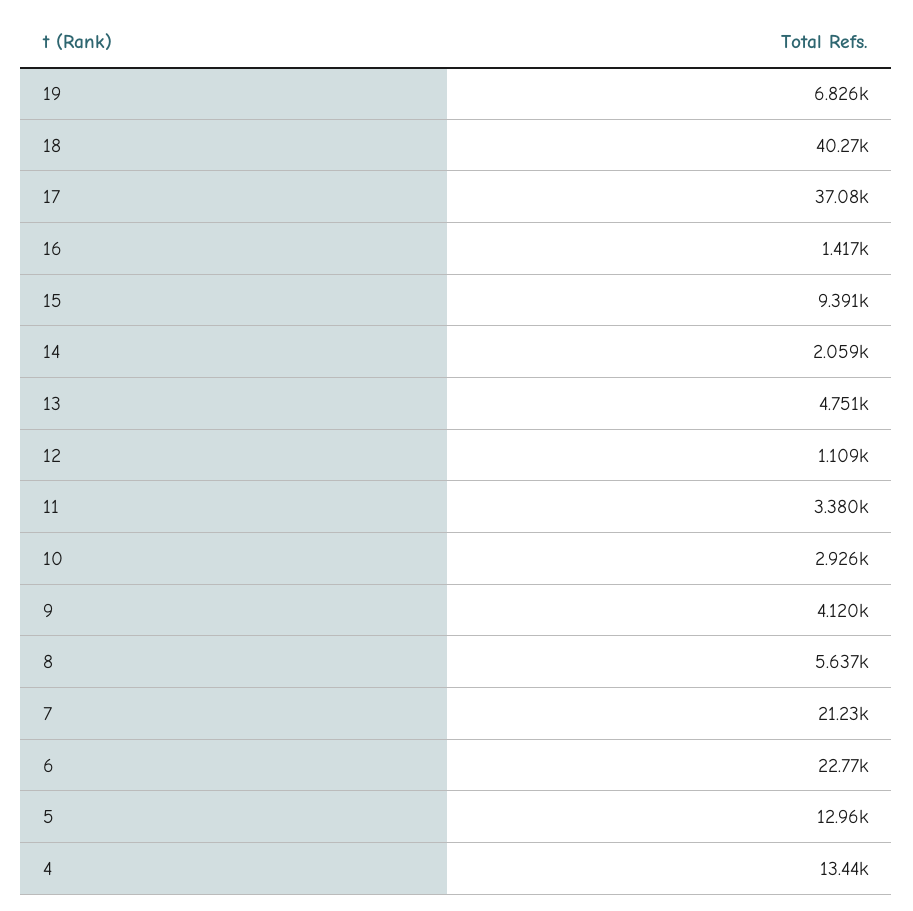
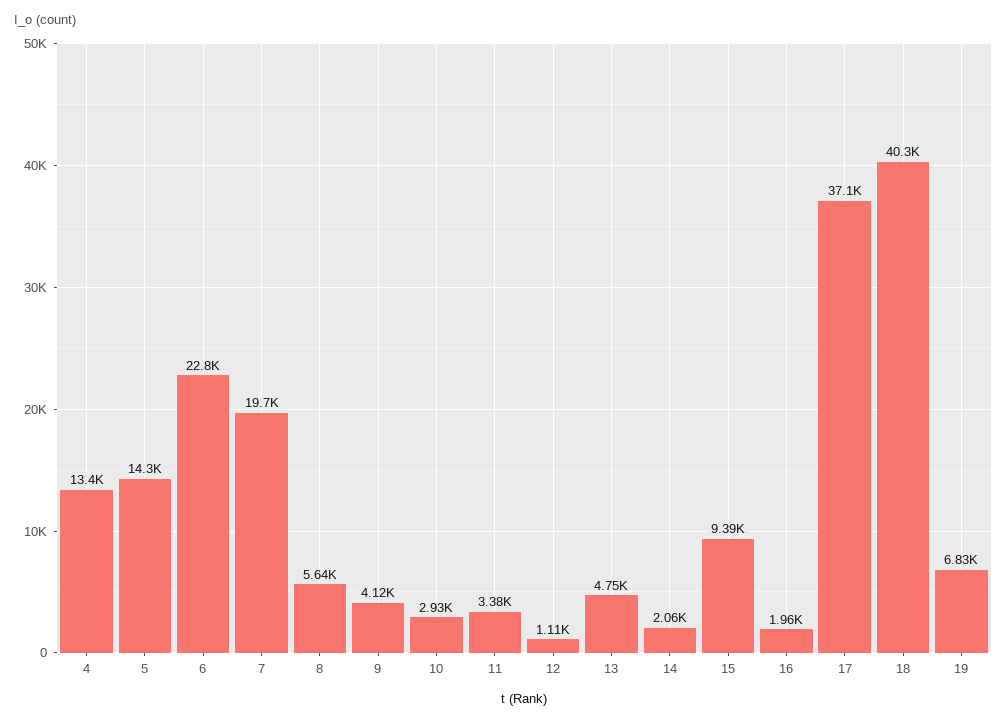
16: 1417 -> 1960
7: 21230 -> 19700
5: 12960 -> 14300

